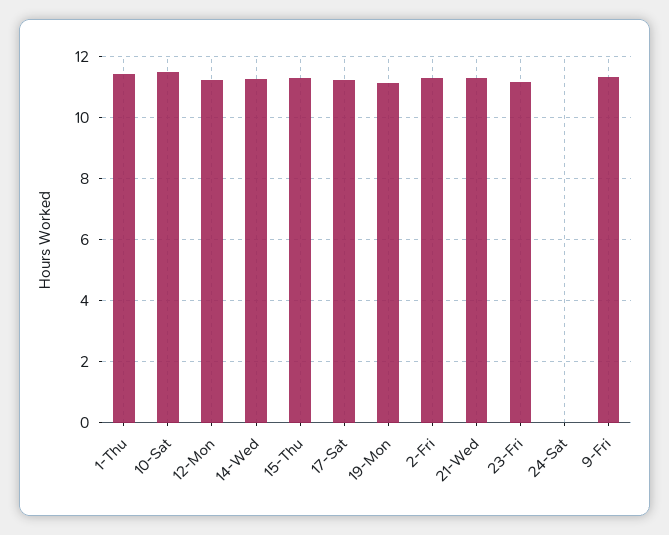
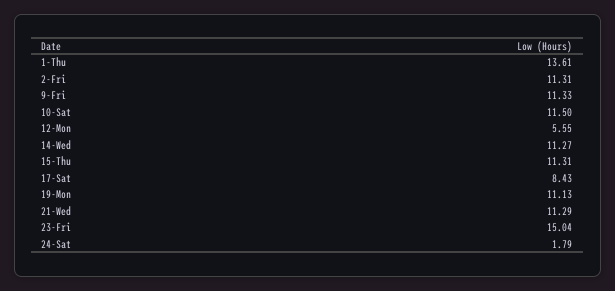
1-Thu: 11.4 -> 13.61
12-Mon: 11.2 -> 5.55
17-Sat: 11.2 -> 8.43
23-Fri: 11.2 -> 15.04
24-Sat: 0 -> 1.79

